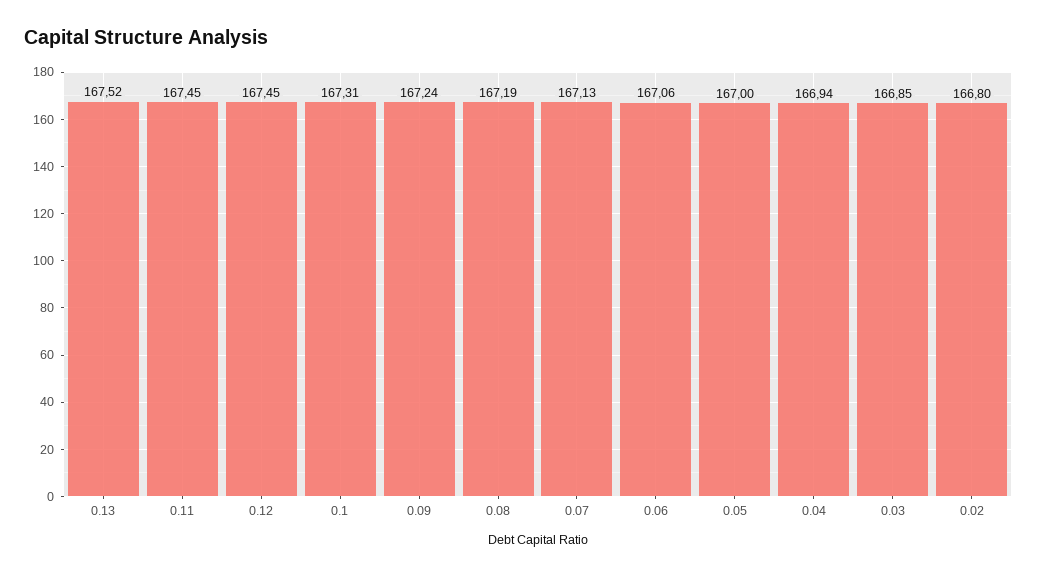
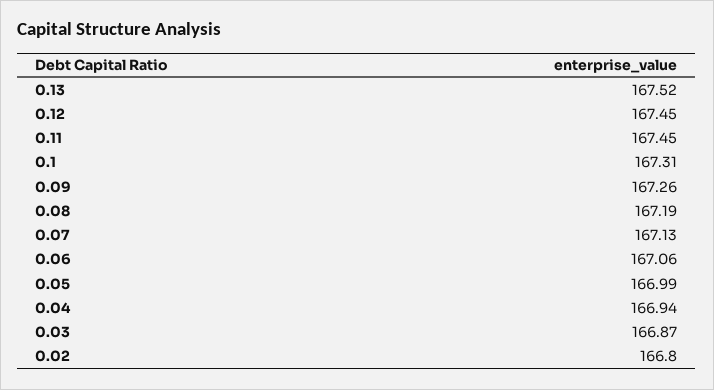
0.09: 167.24 -> 167.26
0.05: 167 -> 166.99
0.03: 166.85 -> 166.87

